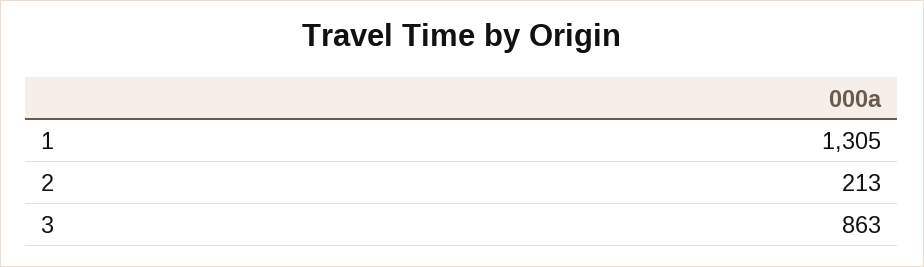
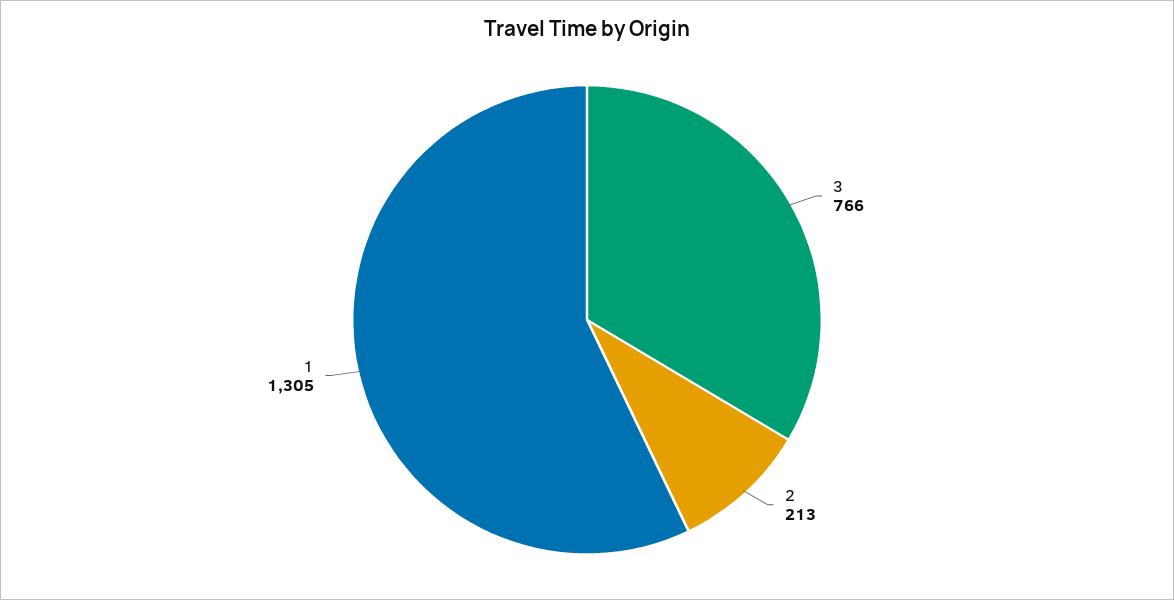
3: 863 -> 766

